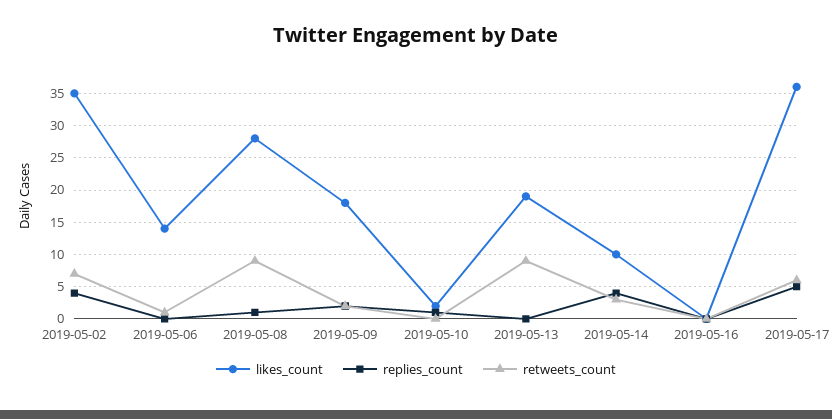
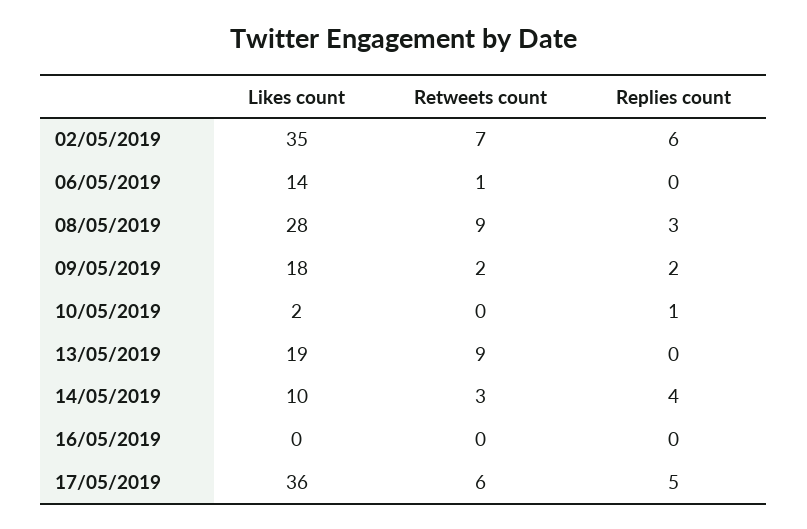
replies_count, 2019-05-02: 4 -> 6
replies_count, 2019-05-08: 1 -> 3

